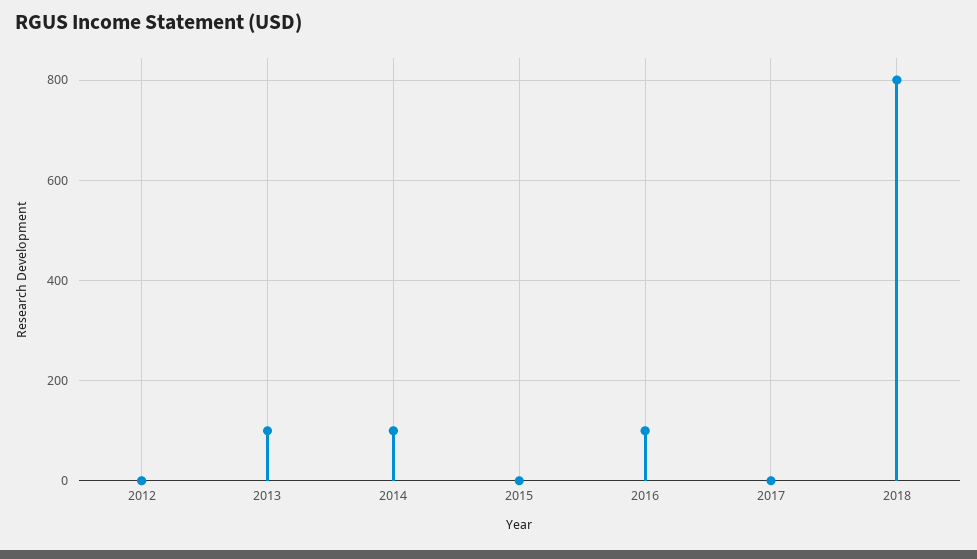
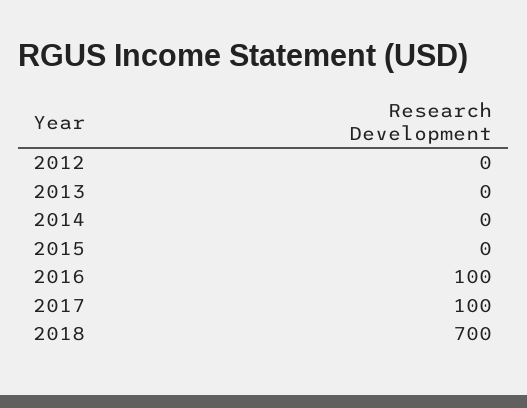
2013: 100 -> 0
2014: 100 -> 0
2017: 0 -> 100
2018: 800 -> 700

